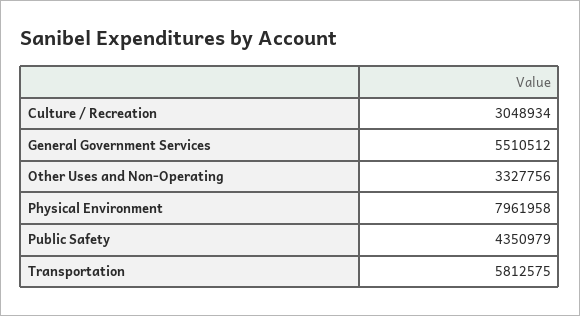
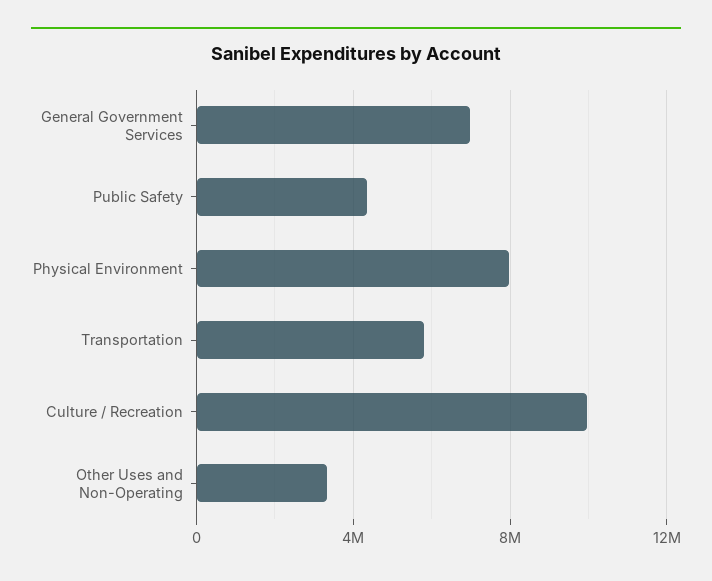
Culture / Recreation: 3048934 -> 10000000
General Government Services: 5510512 -> 7000000

